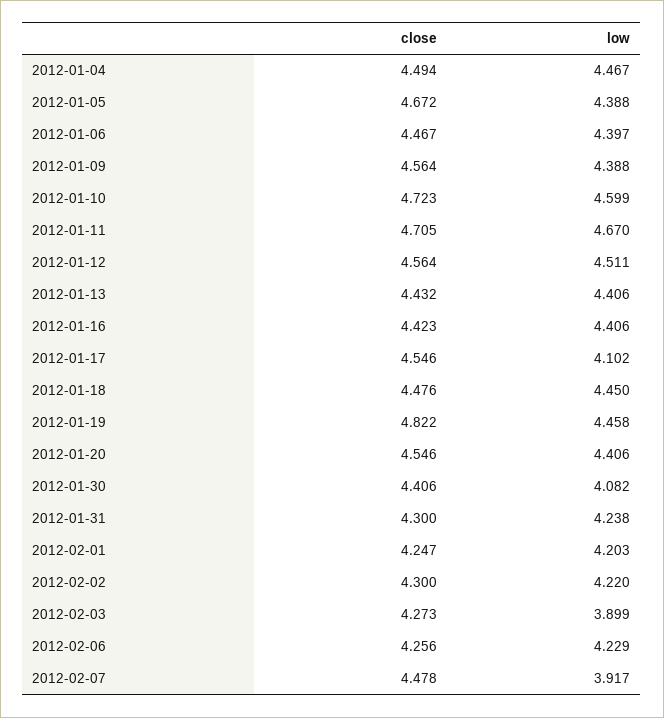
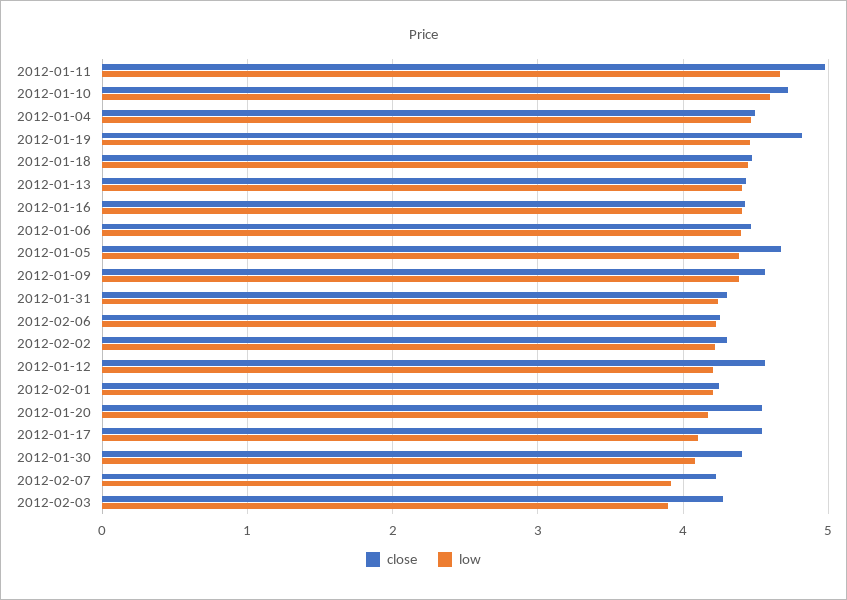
close, 2012-01-11: 4.705 -> 5
low, 2012-01-12: 4.511 -> 4.2
low, 2012-01-20: 4.406 -> 4.2
close, 2012-02-07: 4.478 -> 4.2

